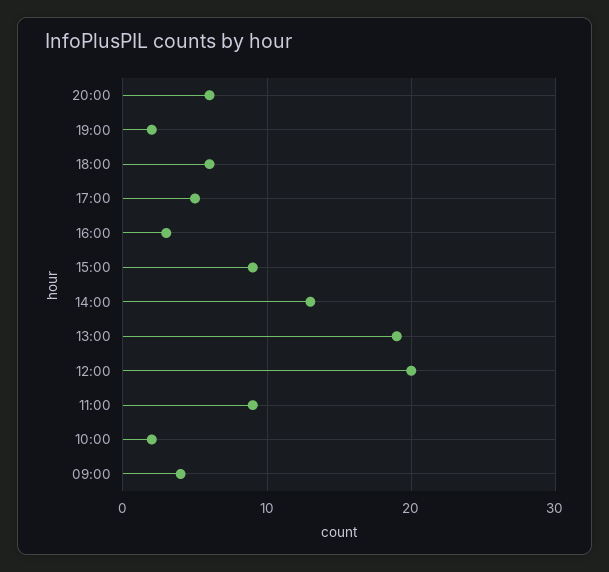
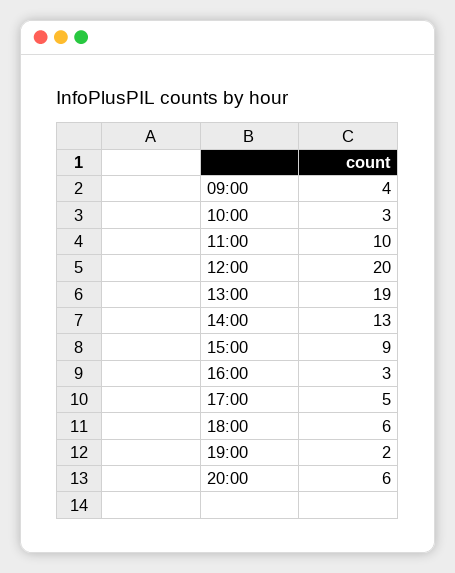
11:00: 9 -> 10
10:00: 2 -> 3

